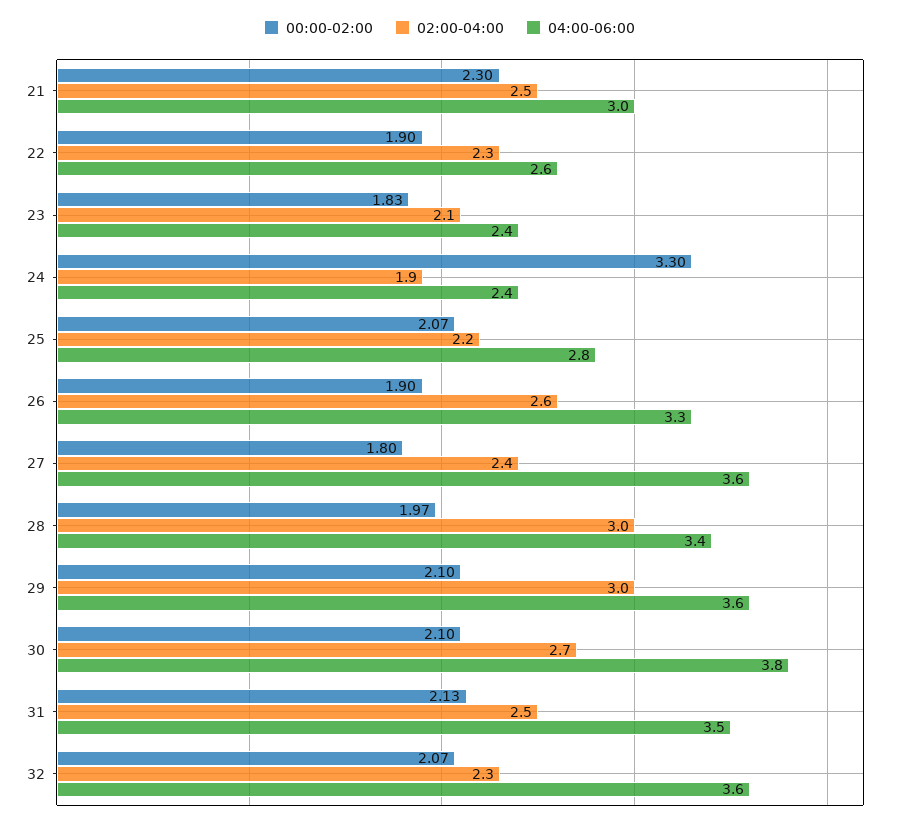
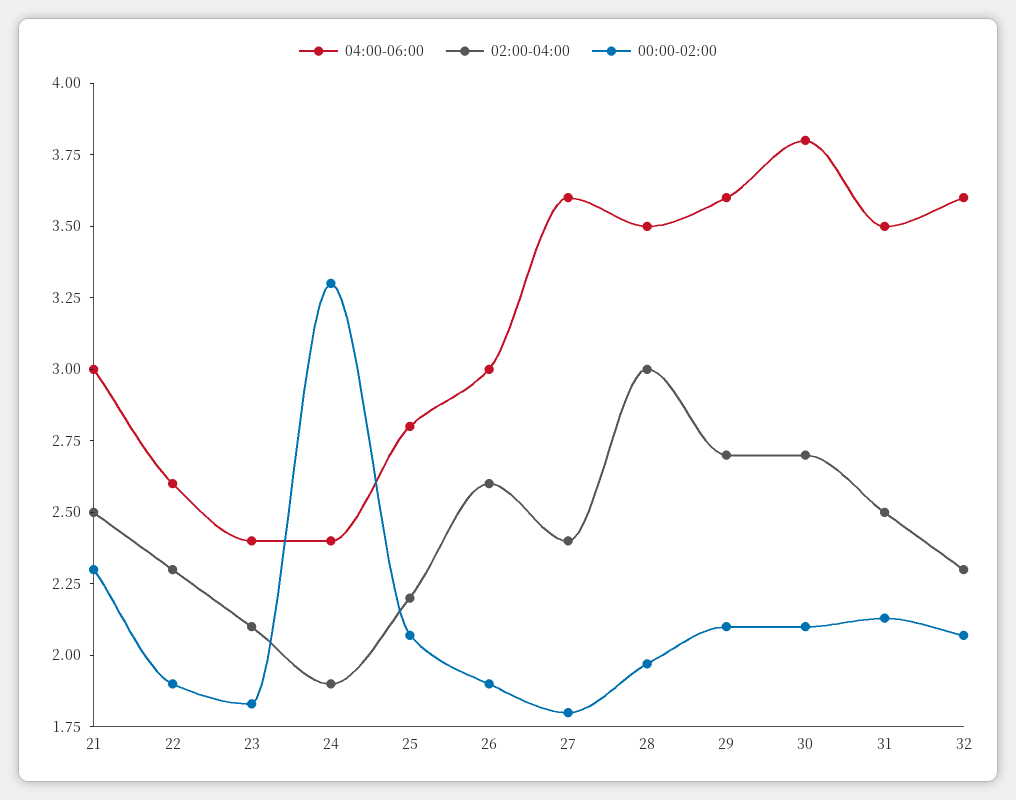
04:00-06:00, 26: 3.3 -> 3
04:00-06:00, 28: 3.4 -> 3.5
02:00-04:00, 29: 3 -> 2.7

